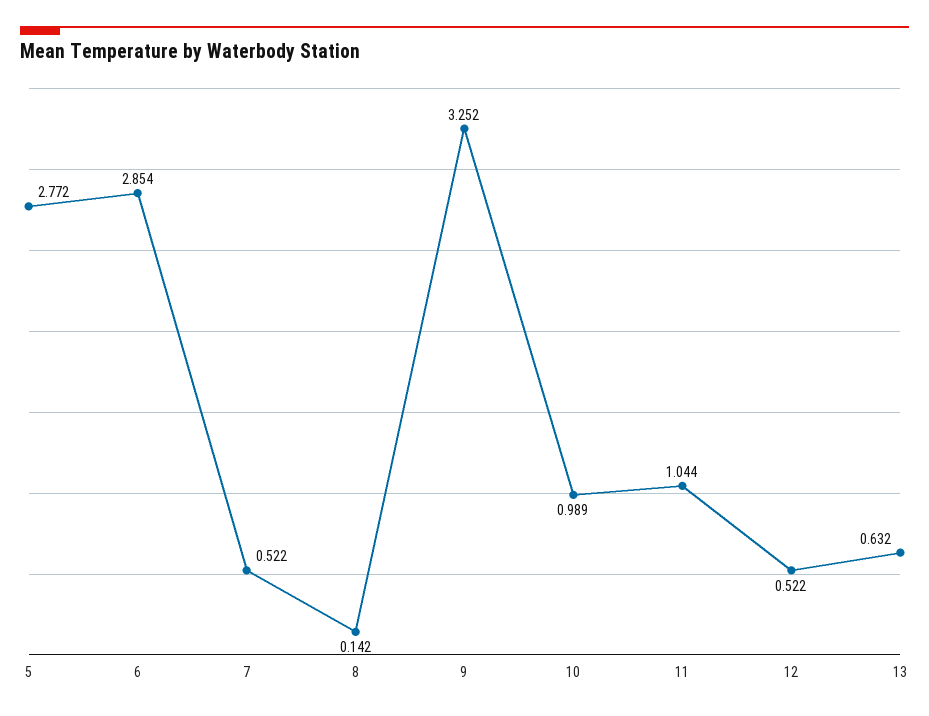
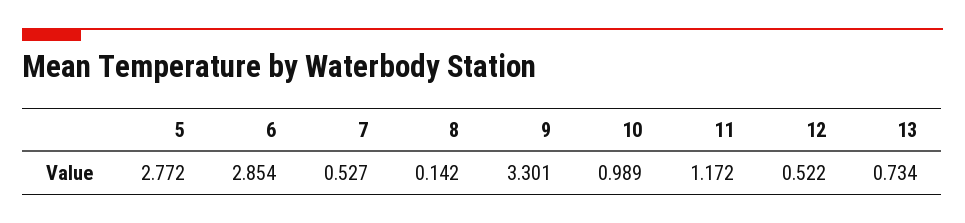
7: 0.522 -> 0.527
9: 3.252 -> 3.301
11: 1.044 -> 1.172
13: 0.632 -> 0.734

